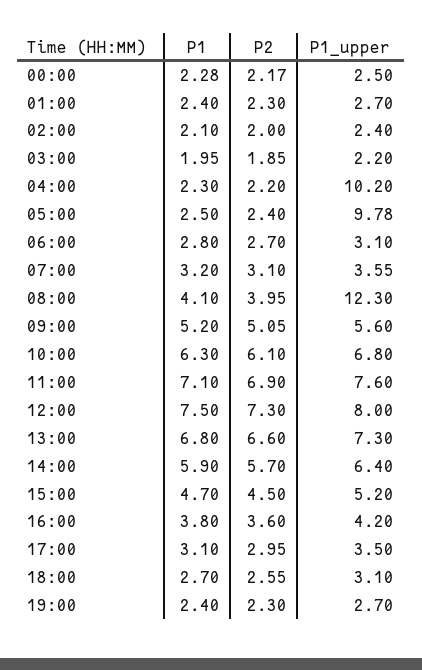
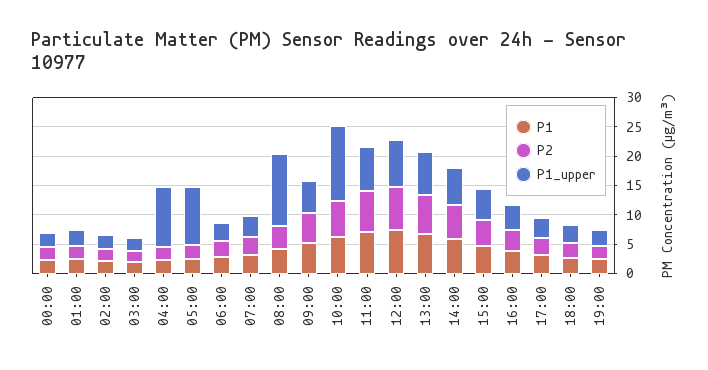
P1_upper, 10:00: 6.8 -> 12.5

